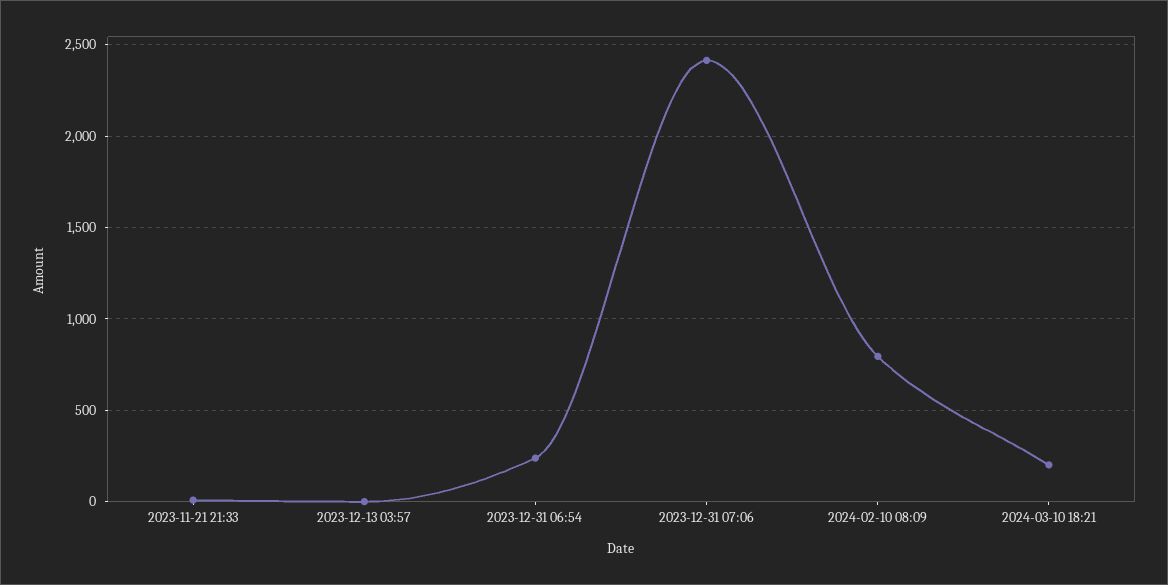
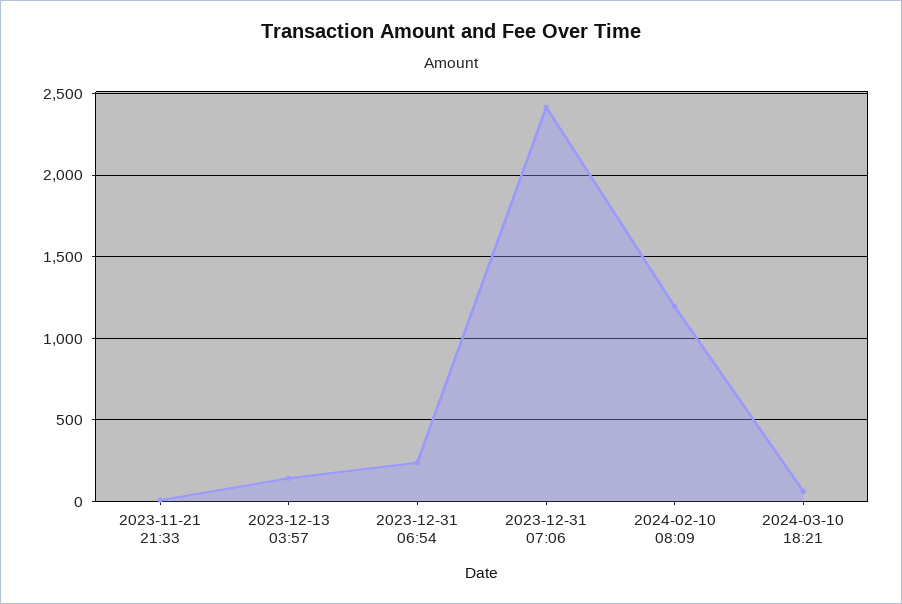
2023-12-13 03:57: 0 -> 150
2024-02-10 08:09: 800 -> 1200
2024-03-10 18:21: 200 -> 50

